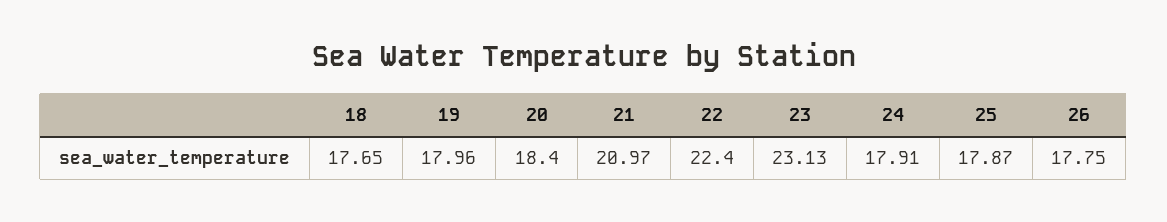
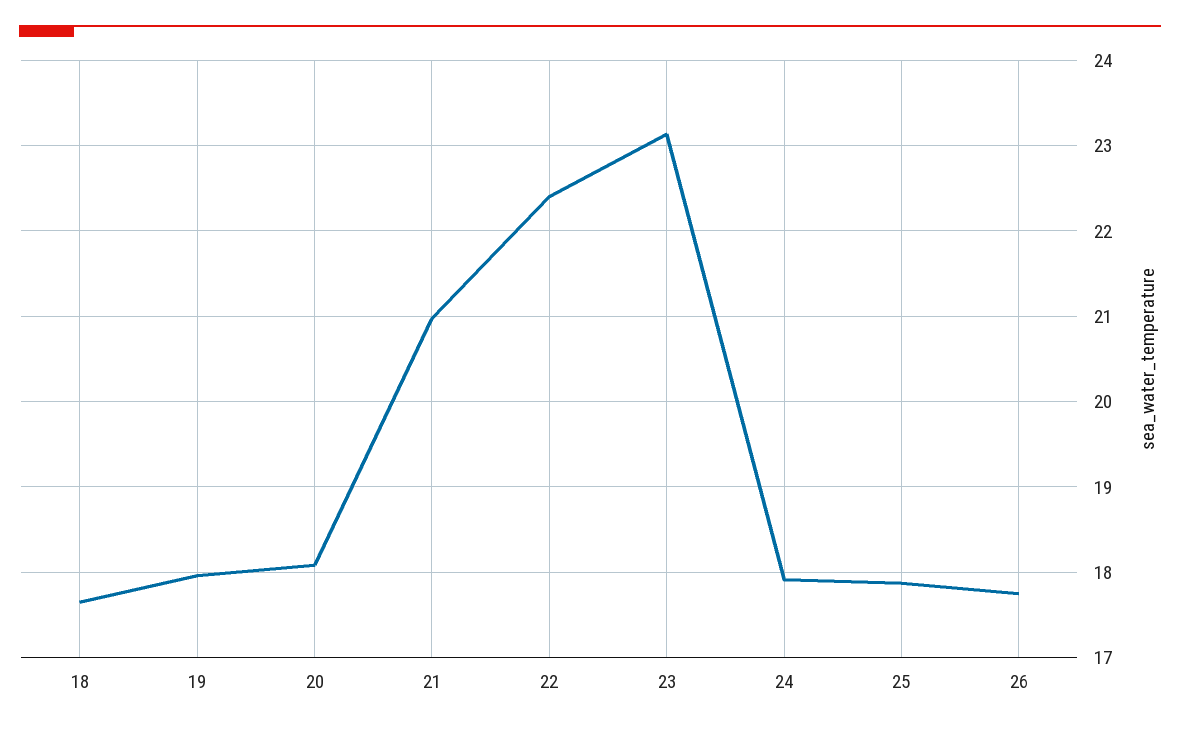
20: 18.4 -> 18.1

